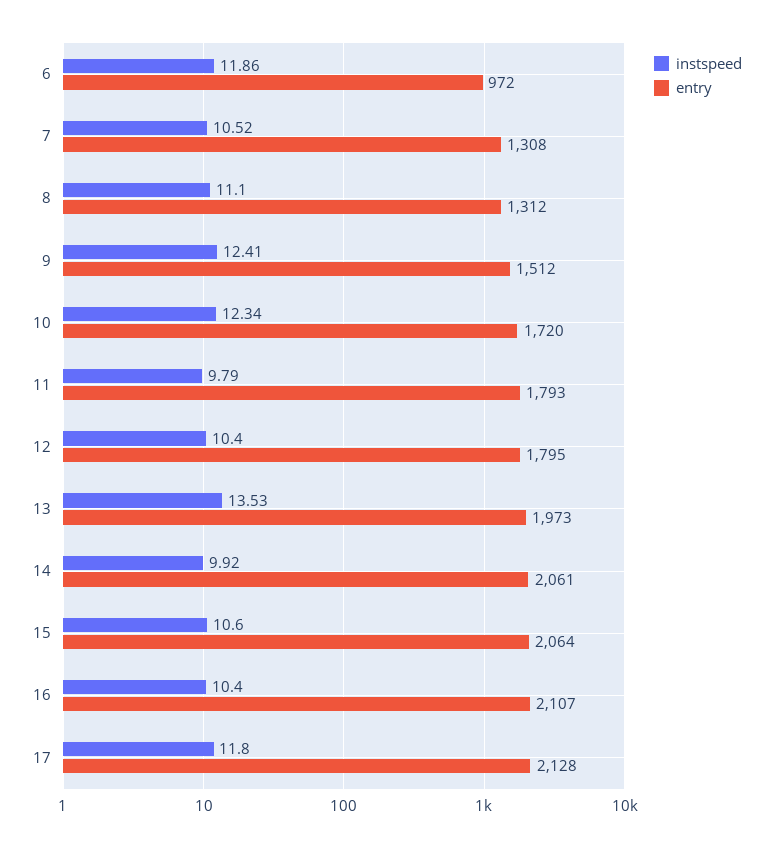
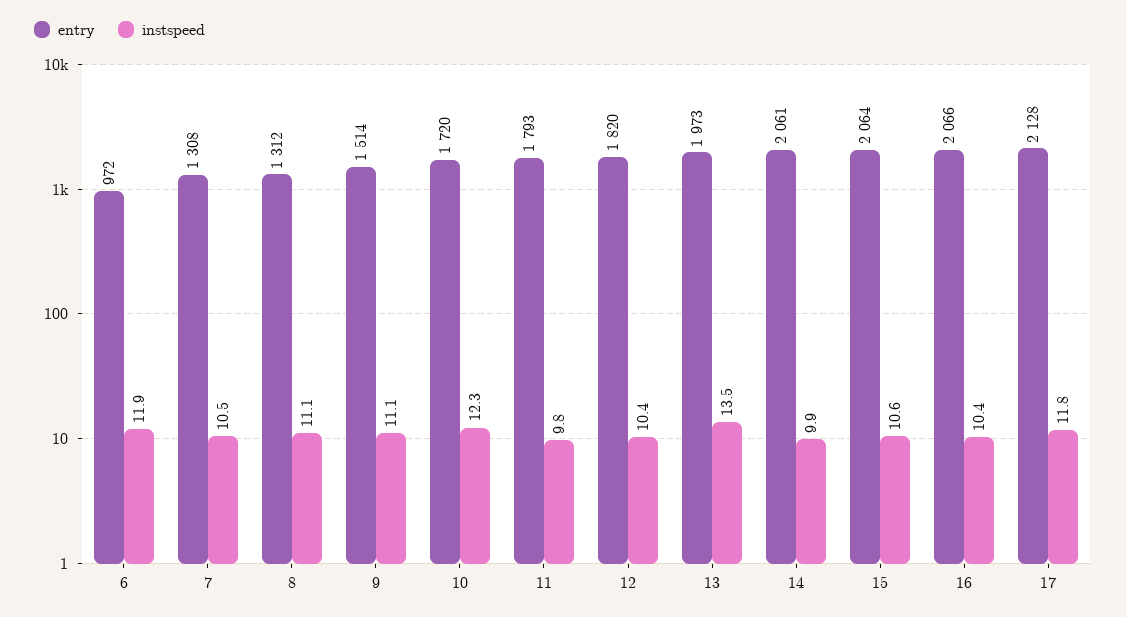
instspeed, 9: 12.41 -> 11.1
entry, 9: 1512 -> 1514
entry, 12: 1795 -> 1820
entry, 16: 2107 -> 2066

